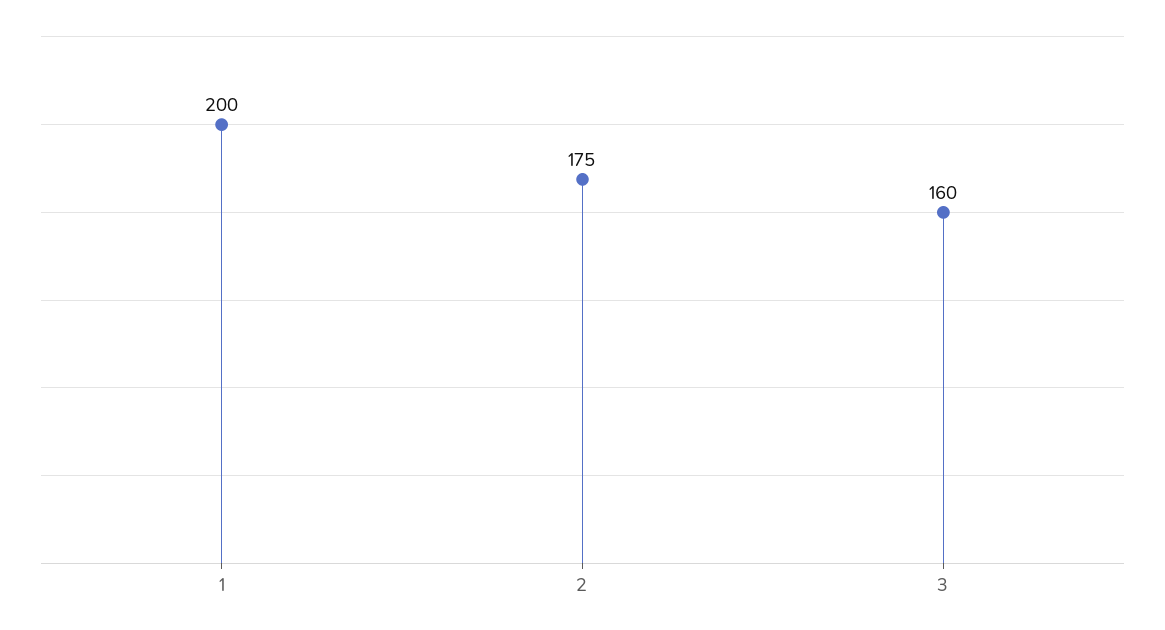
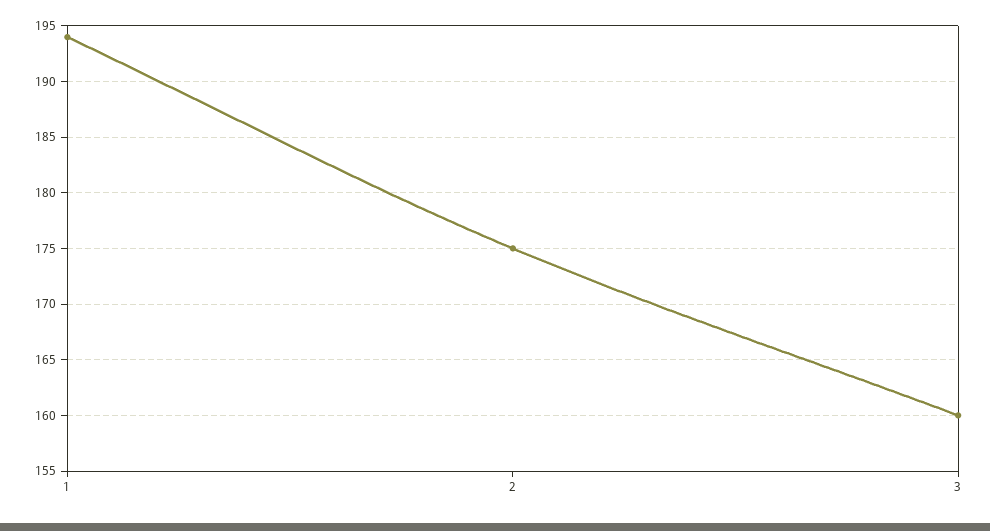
1: 200 -> 194

